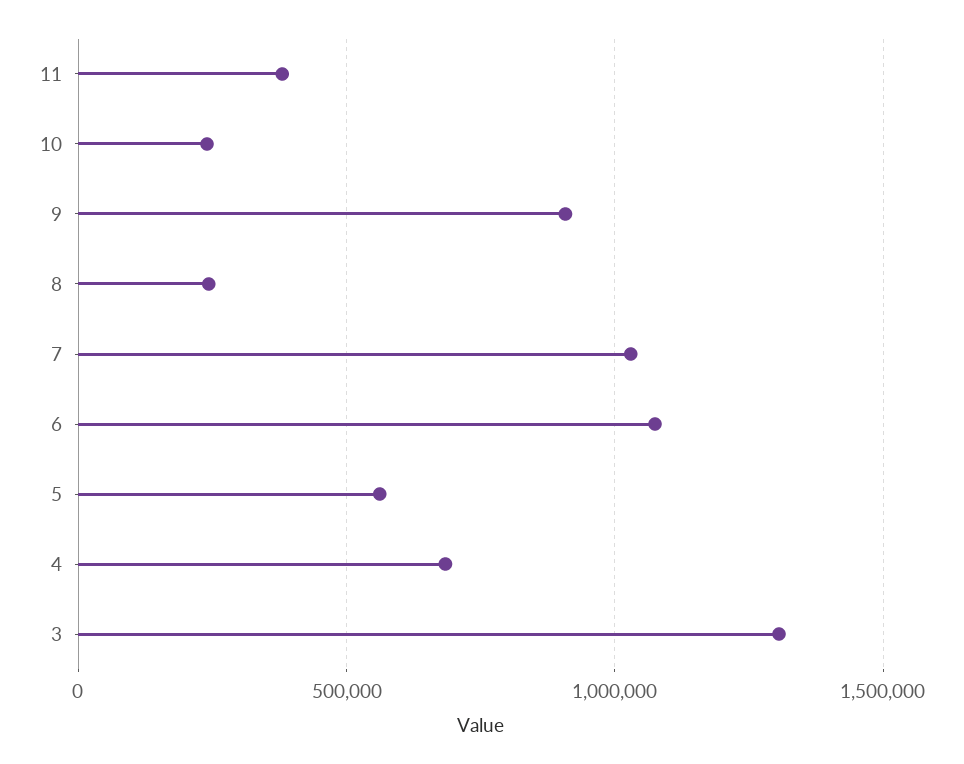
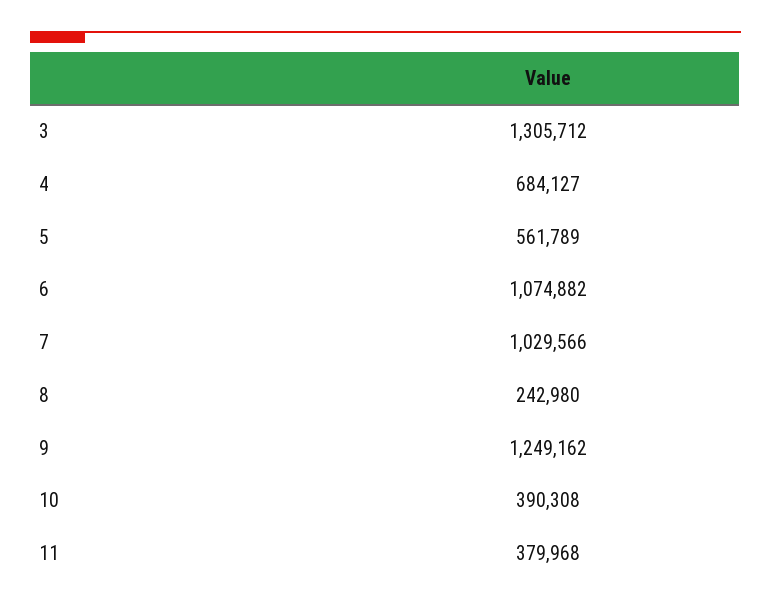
10: 250000 -> 390308
9: 900000 -> 1249162

